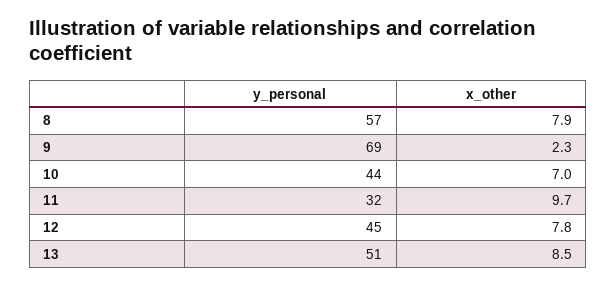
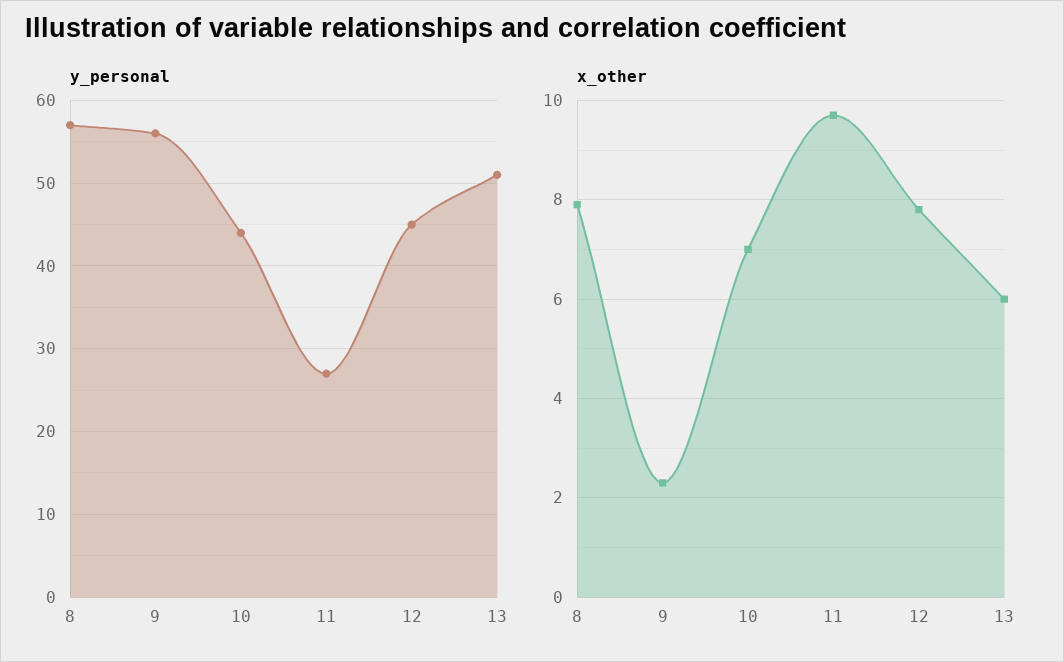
y_personal, 9: 69 -> 56
y_personal, 11: 32 -> 27
x_other, 13: 8.5 -> 6

